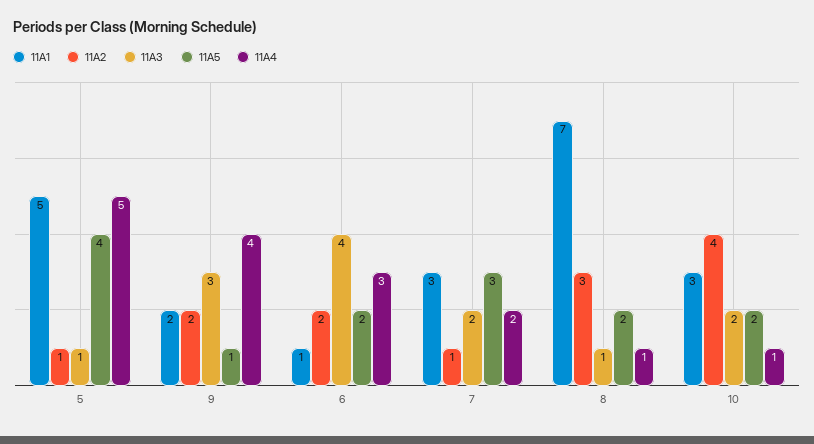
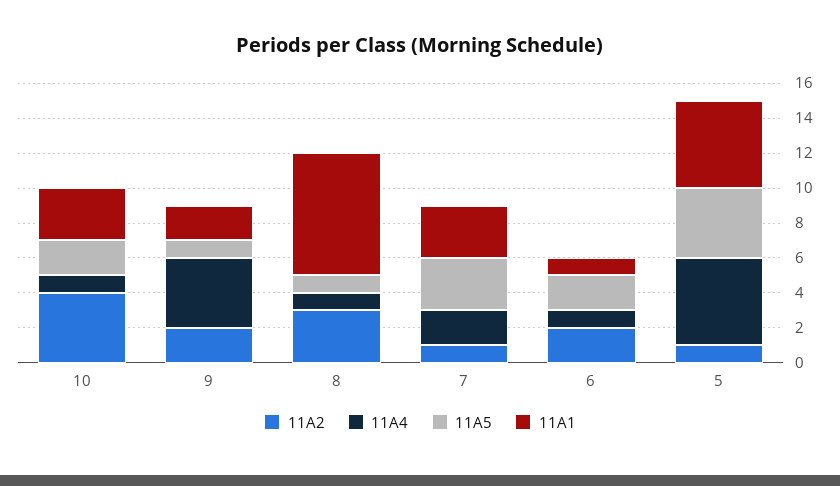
11A3, 5: 1 -> none
11A3, 9: 3 -> none
11A3, 6: 4 -> none
11A4, 6: 3 -> 1
11A3, 7: 2 -> none
11A3, 8: 1 -> none
11A5, 8: 2 -> 1
11A3, 10: 2 -> none

